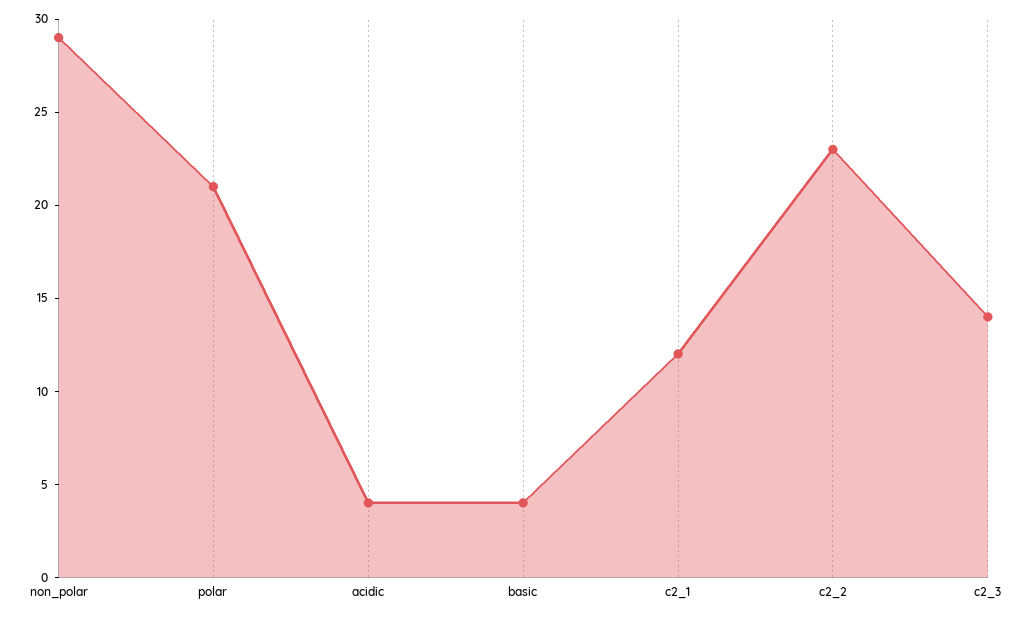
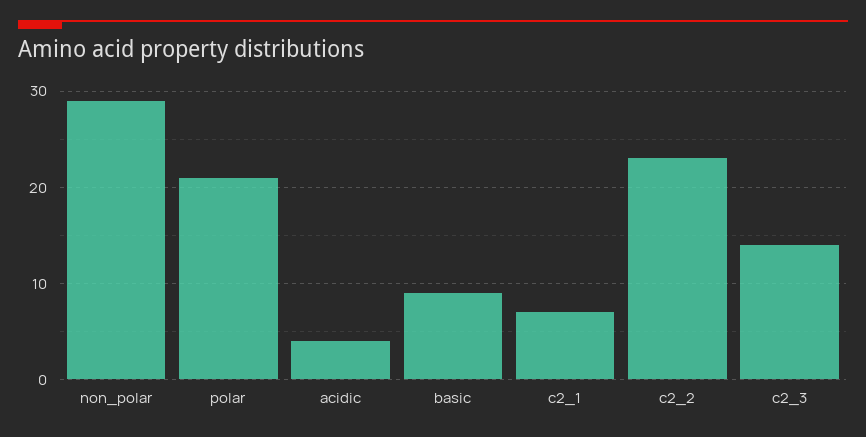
basic: 4 -> 9
c2_1: 12 -> 7

